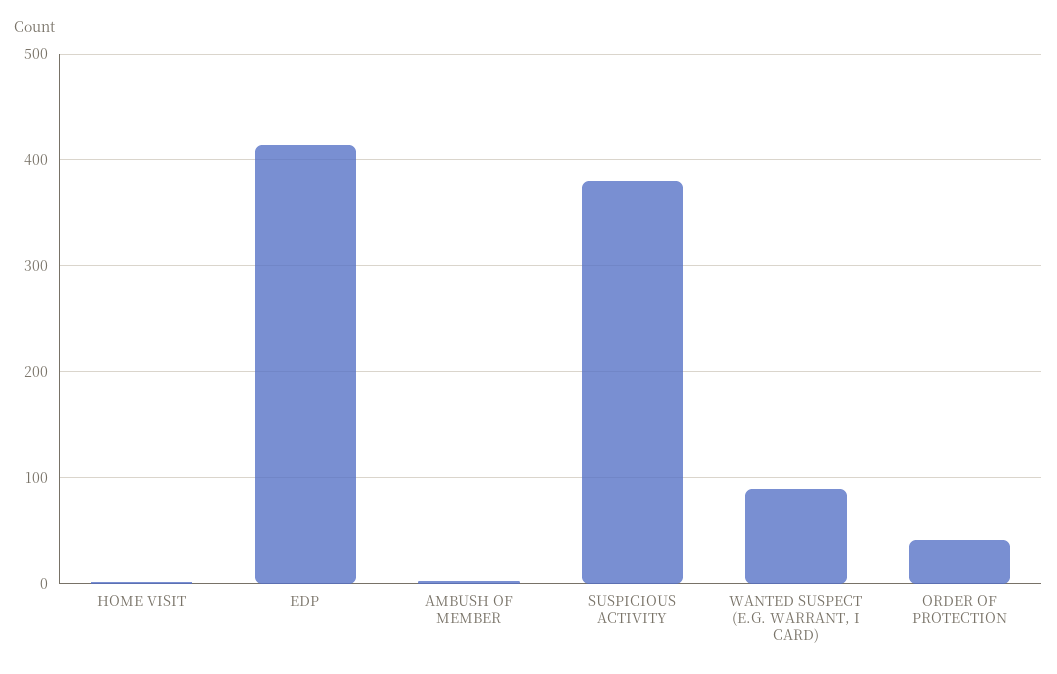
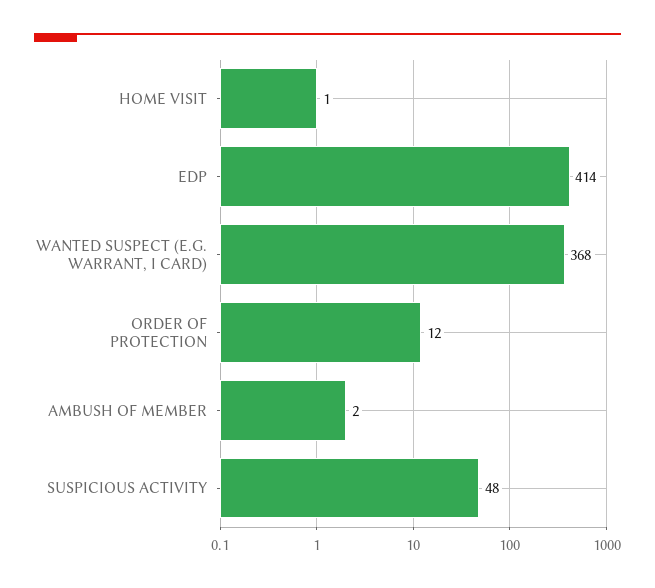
SUSPICIOUS ACTIVITY: 380 -> 48
WANTED SUSPECT (E.G. WARRANT, I CARD): 90 -> 368
ORDER OF PROTECTION: 40 -> 12

